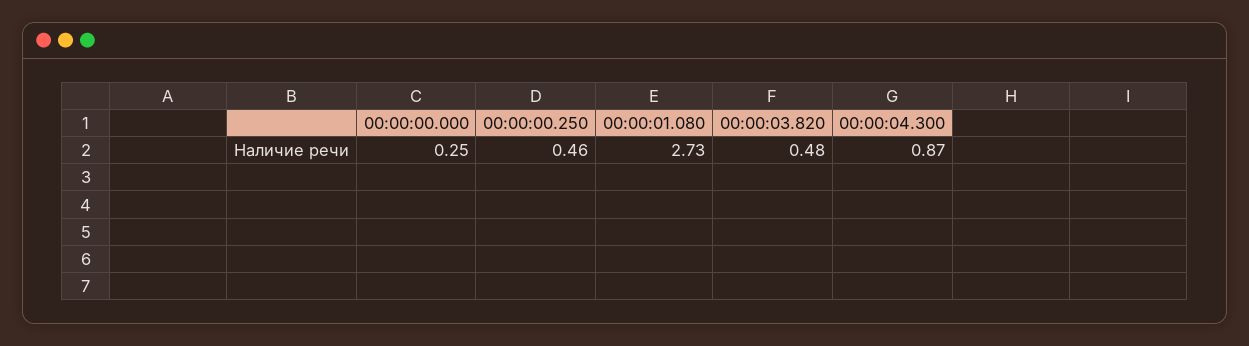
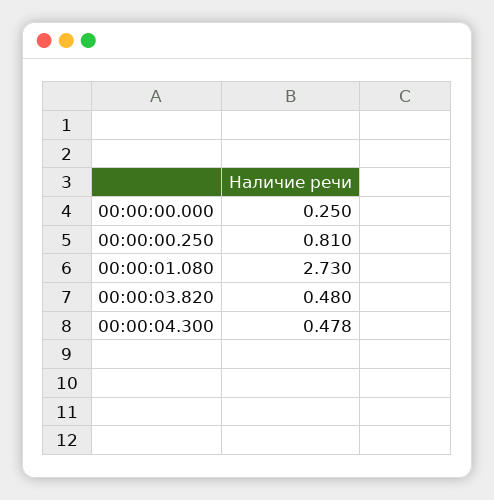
00:00:00.250: 0.46 -> 0.81
00:00:04.300: 0.87 -> 0.478

